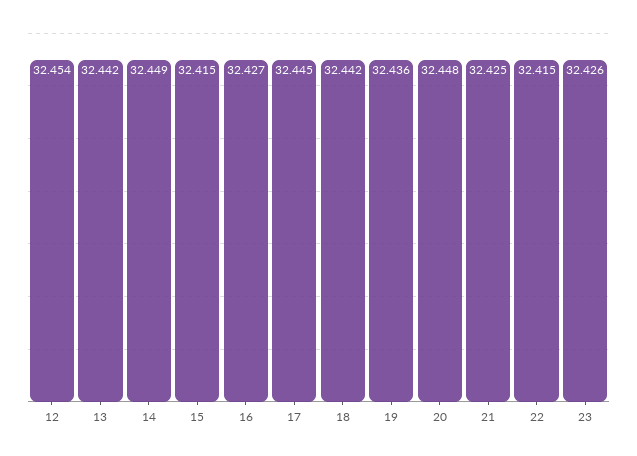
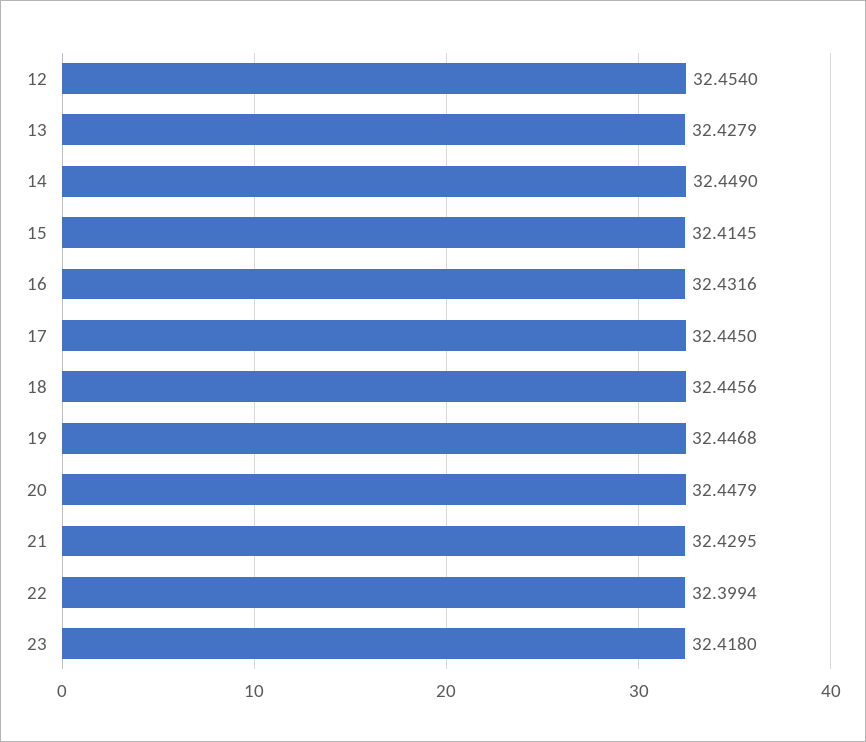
13: 32.442 -> 32.4279
16: 32.427 -> 32.4316
18: 32.442 -> 32.4456
19: 32.436 -> 32.4468
21: 32.425 -> 32.4295
22: 32.415 -> 32.3994
23: 32.426 -> 32.418

